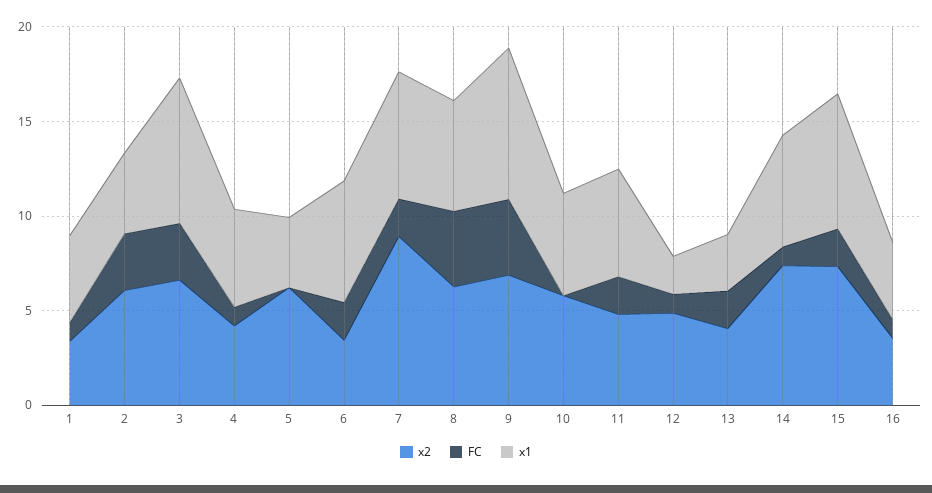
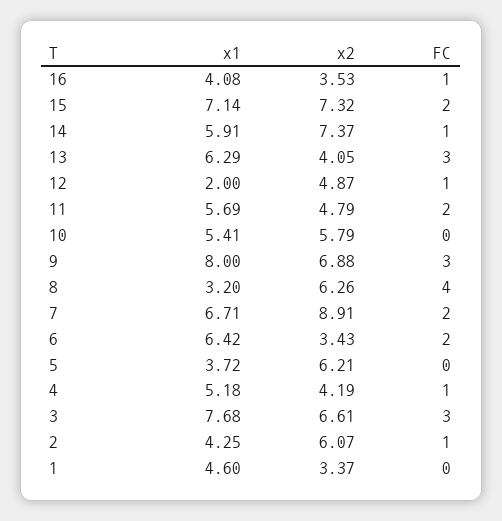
FC, 1: 1 -> 0
FC, 2: 3 -> 1
x1, 8: 6 -> 3.2
FC, 9: 4 -> 3
FC, 13: 2 -> 3
x1, 13: 3 -> 6.29

